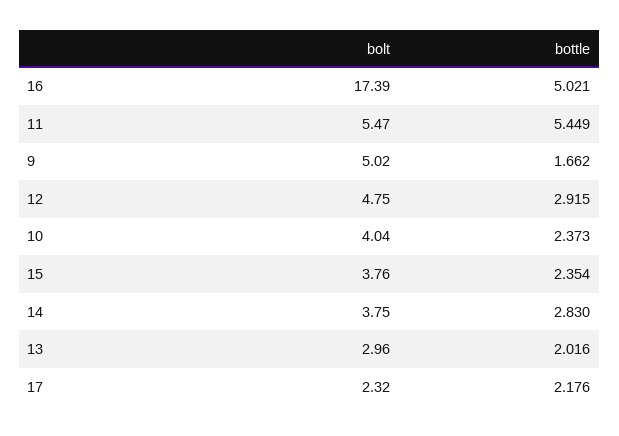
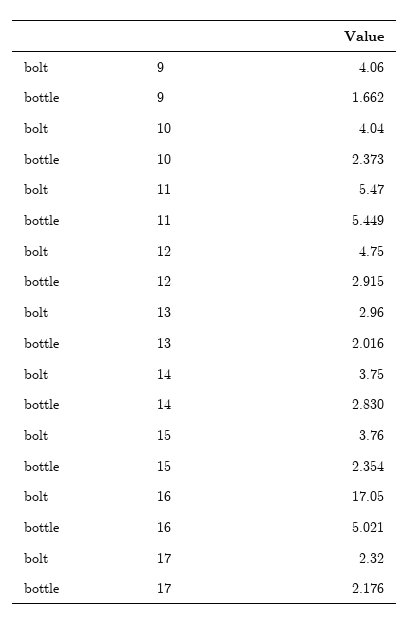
bolt, 16: 17.39 -> 17.05
bolt, 9: 5.02 -> 4.06

